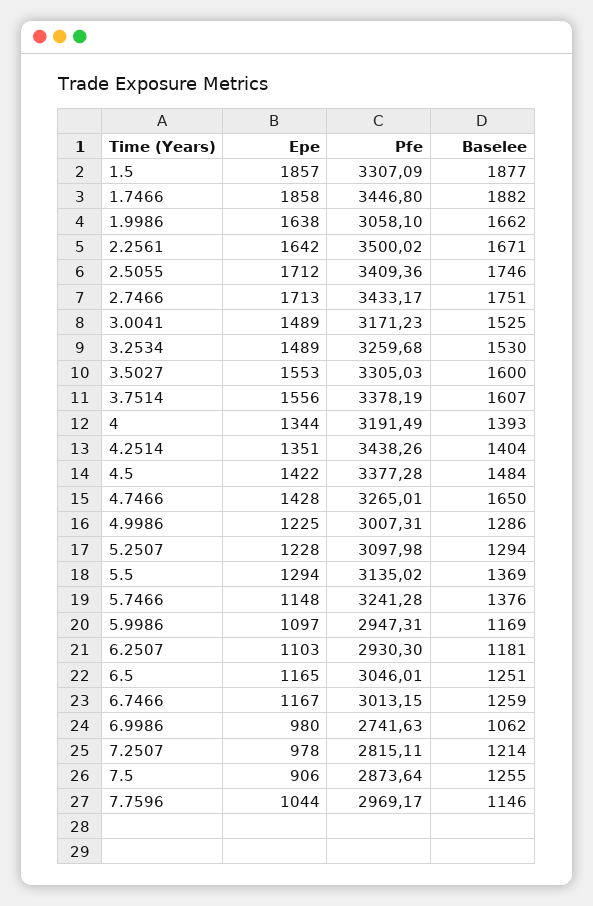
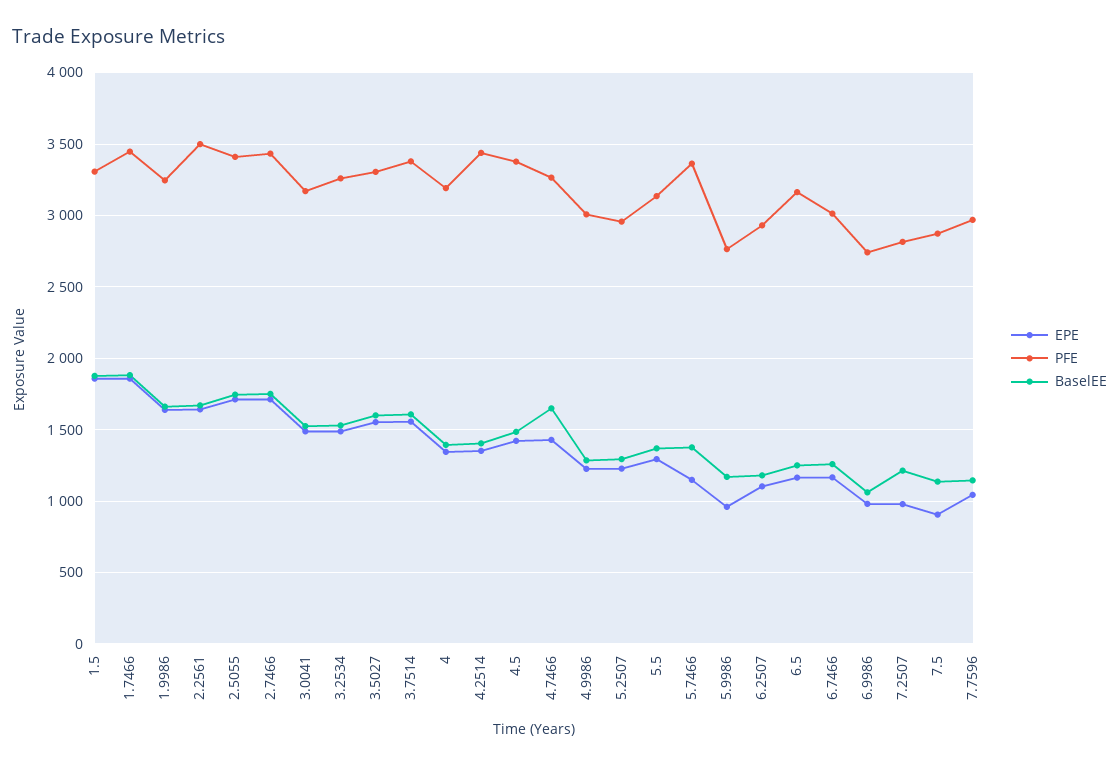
Pfe, 1.9986: 3058.1 -> 3250
Pfe, 5.2507: 3097.98 -> 2950
Pfe, 5.7466: 3241.28 -> 3350
Epe, 5.9986: 1097 -> 950
Pfe, 5.9986: 2947.31 -> 2750
Pfe, 6.5: 3046.01 -> 3150
Baselee, 7.5: 1255 -> 1150

